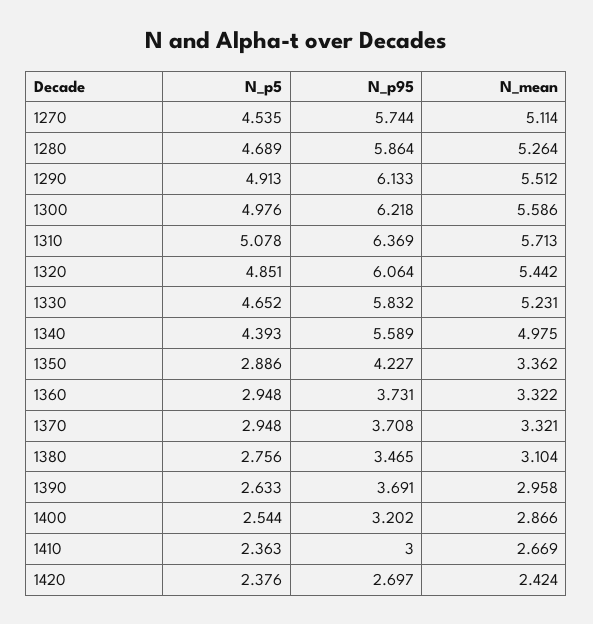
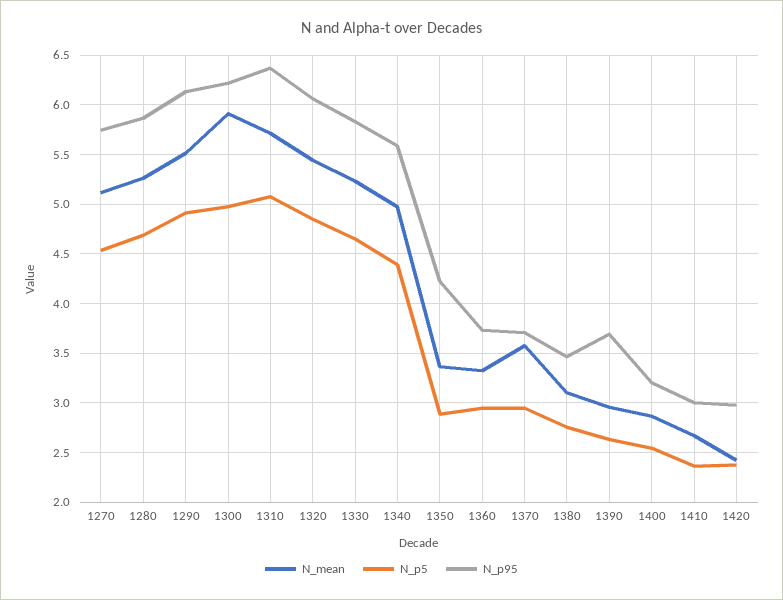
N_mean, 1300: 5.586 -> 5.9
N_mean, 1370: 3.321 -> 3.6
N_p95, 1420: 2.697 -> 3

